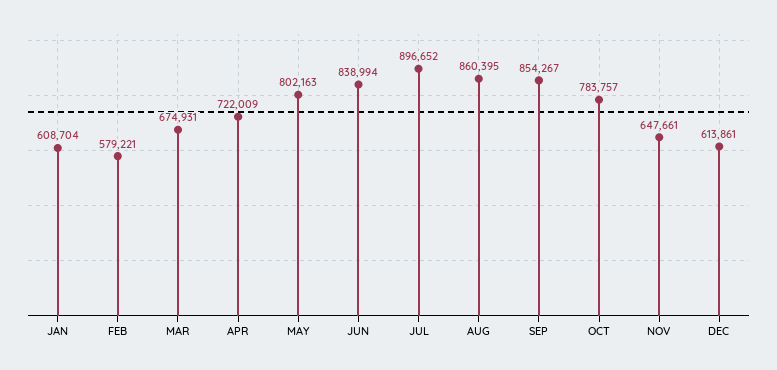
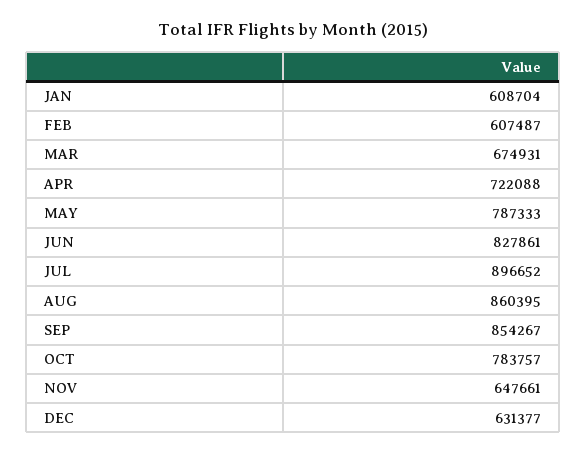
FEB: 579221 -> 607487
APR: 722009 -> 722088
MAY: 802163 -> 787333
JUN: 838994 -> 827861
DEC: 613861 -> 631377

